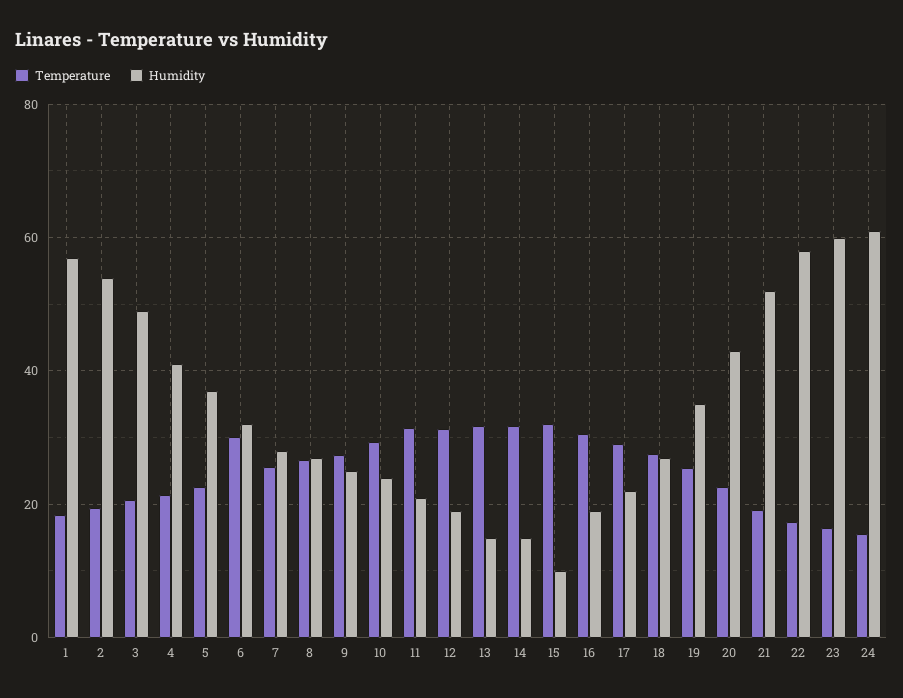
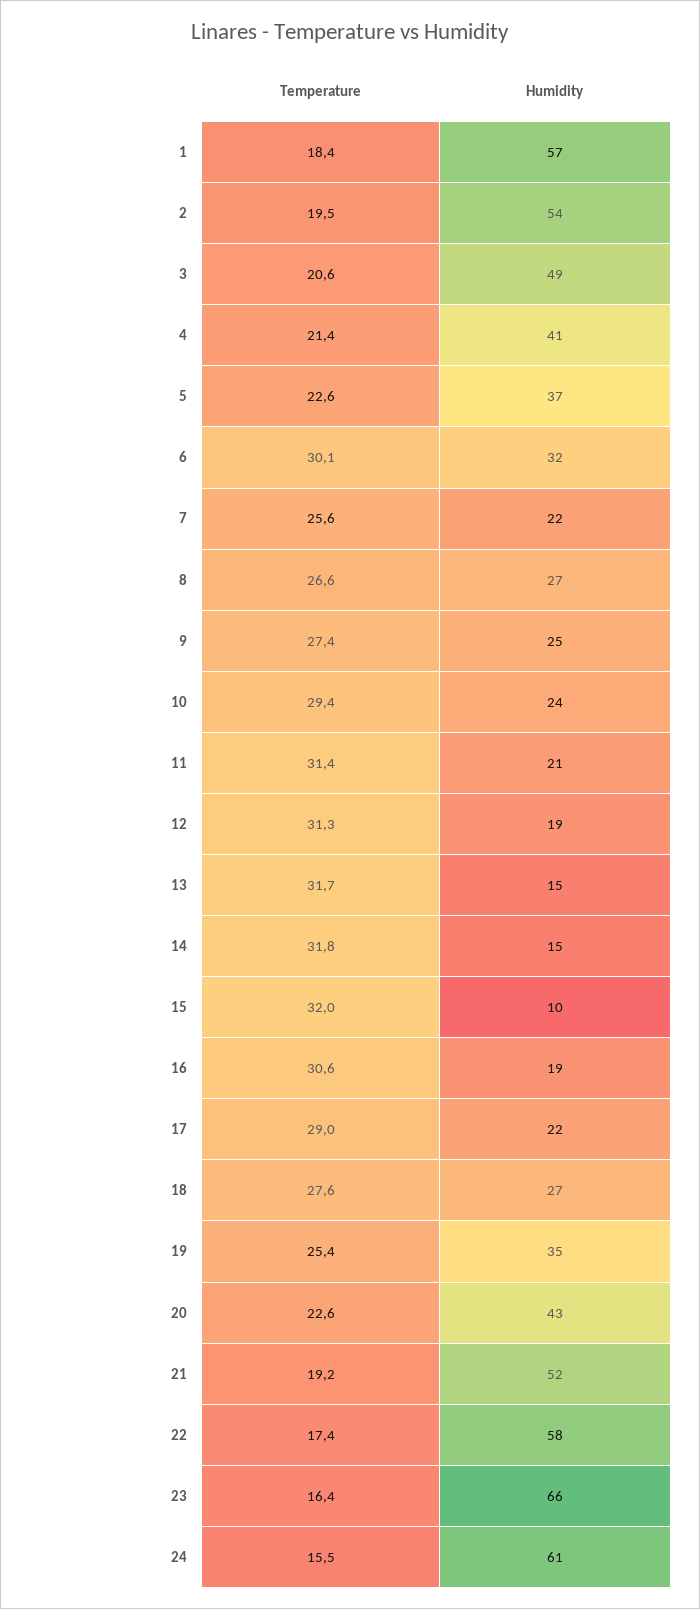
Humidity, 7: 28 -> 22
Humidity, 23: 60 -> 66

